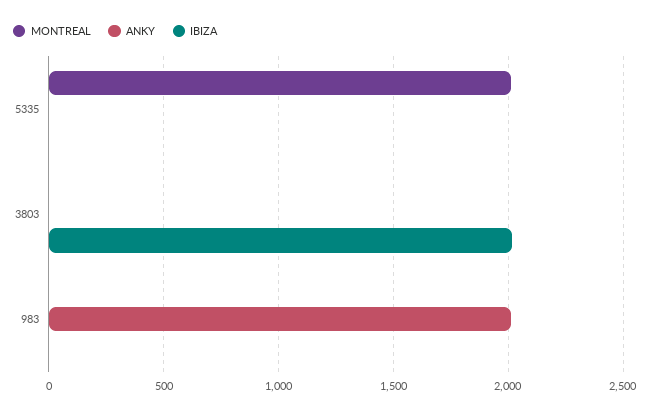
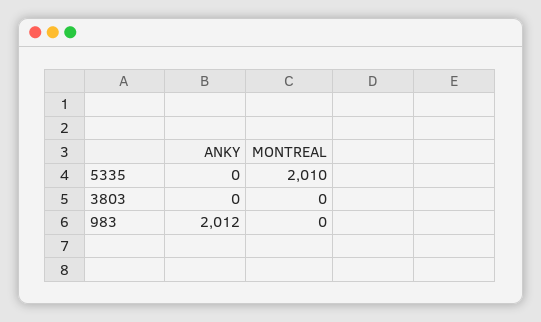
IBIZA, 5335: 0 -> none
IBIZA, 3803: 2000 -> none
IBIZA, 983: 0 -> none

